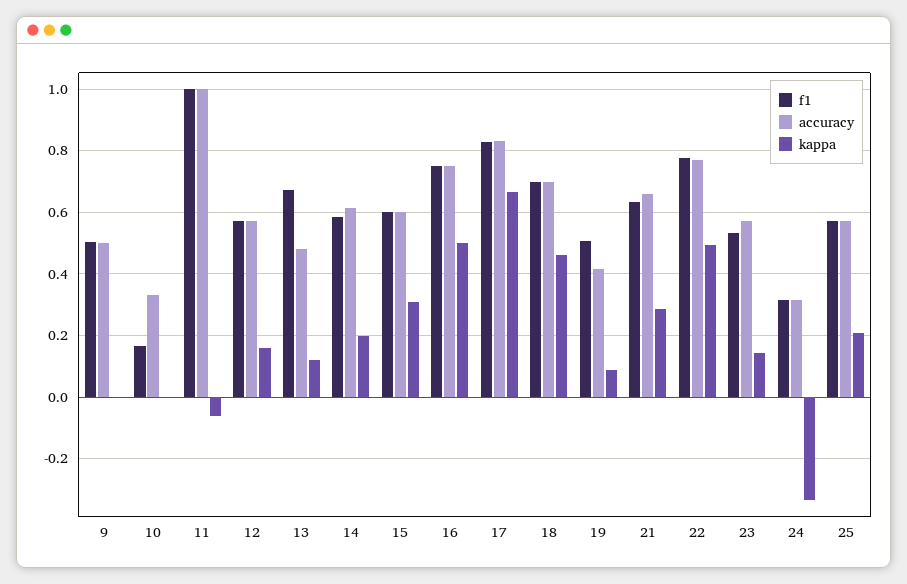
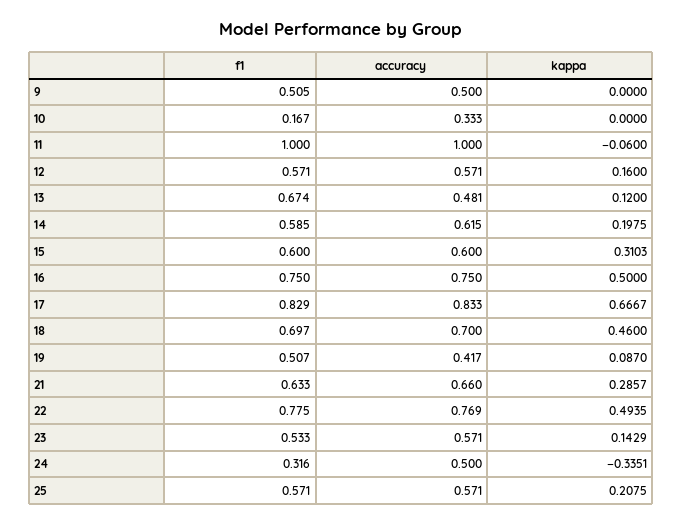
accuracy, 24: 0.32 -> 0.5

